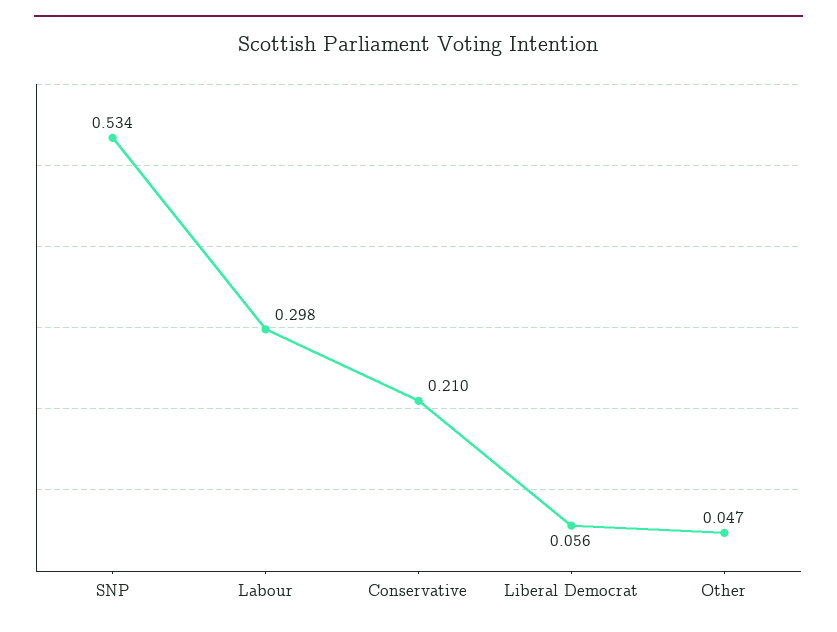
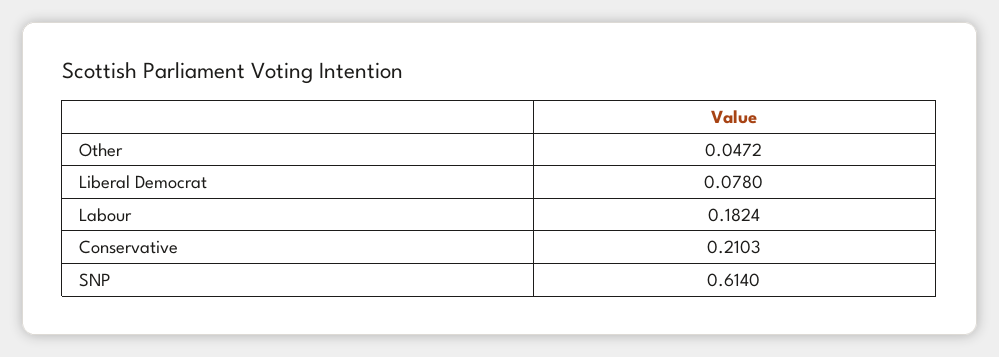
SNP: 0.534 -> 0.614
Labour: 0.298 -> 0.1824
Liberal Democrat: 0.056 -> 0.078

